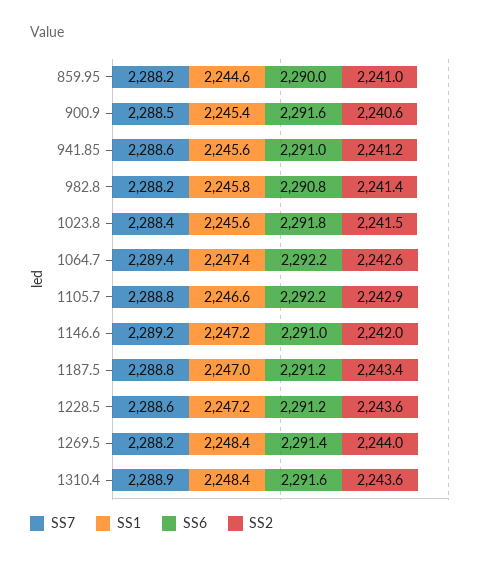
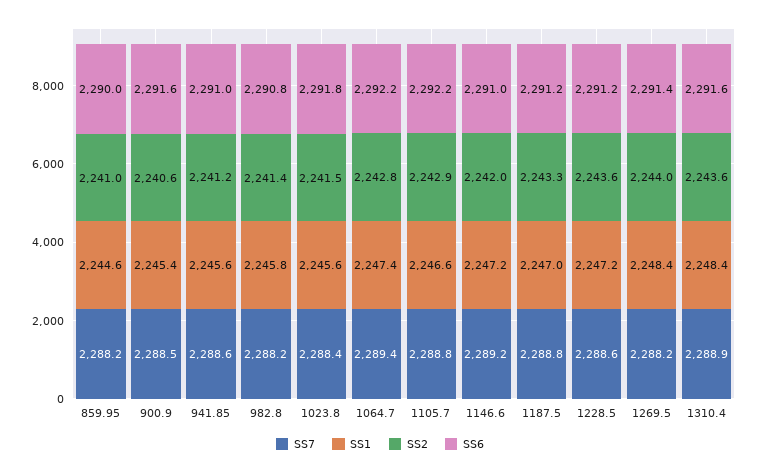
SS2, 1064.7: 2242.6 -> 2242.8
SS2, 1187.5: 2243.4 -> 2243.3

